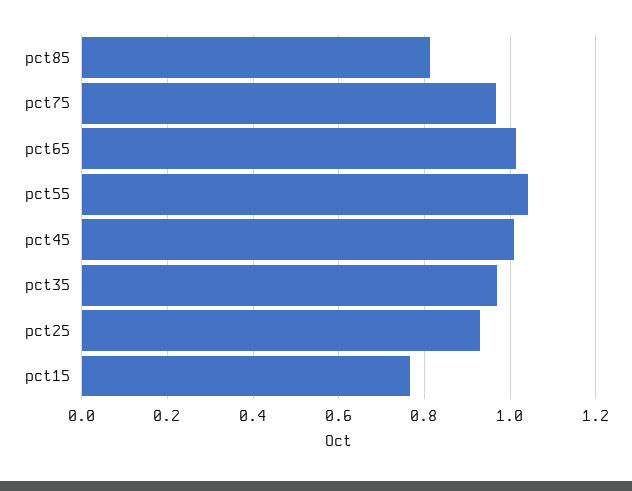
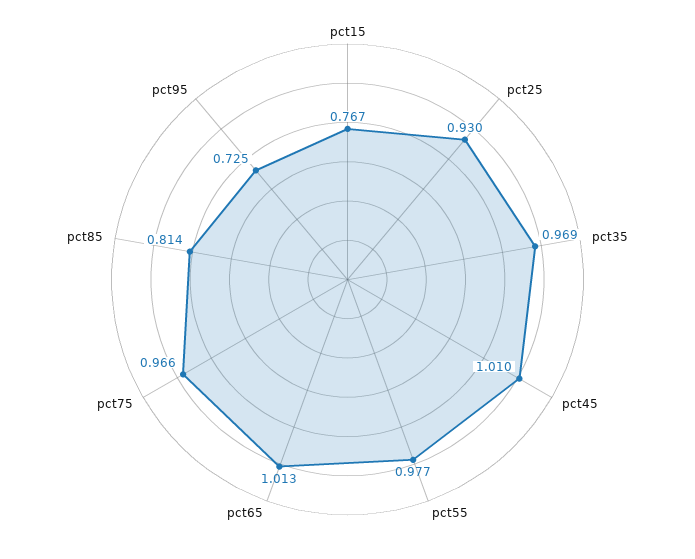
pct55: 1.04 -> 0.977
pct95: none -> 0.725

